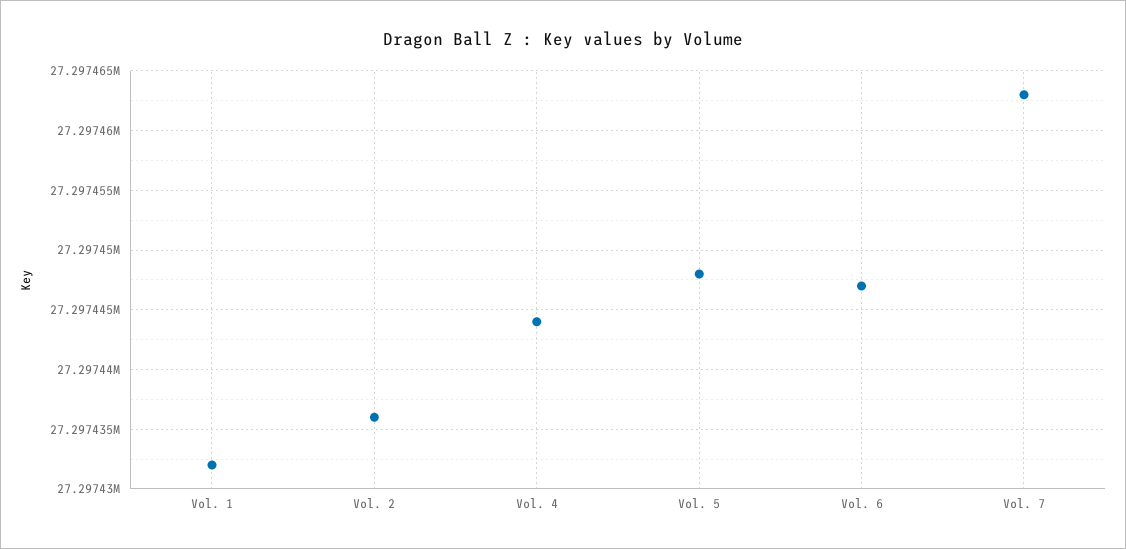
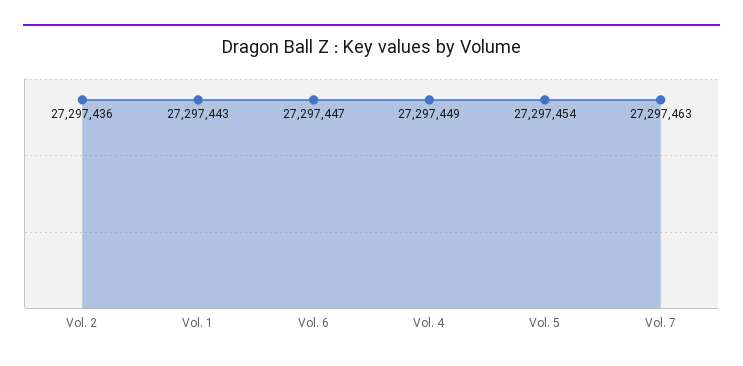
Vol. 1: 27297432 -> 27297443
Vol. 4: 27297444 -> 27297449
Vol. 5: 27297448 -> 27297454

